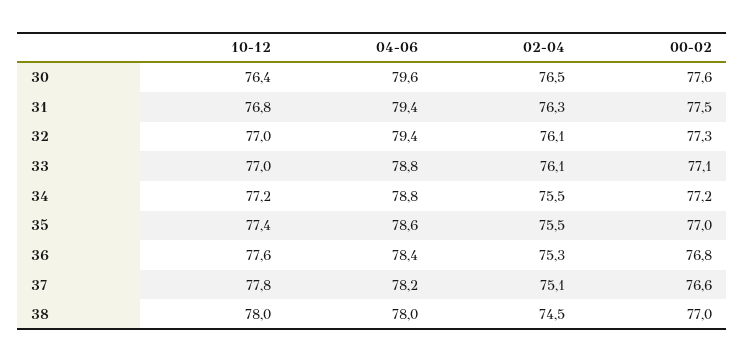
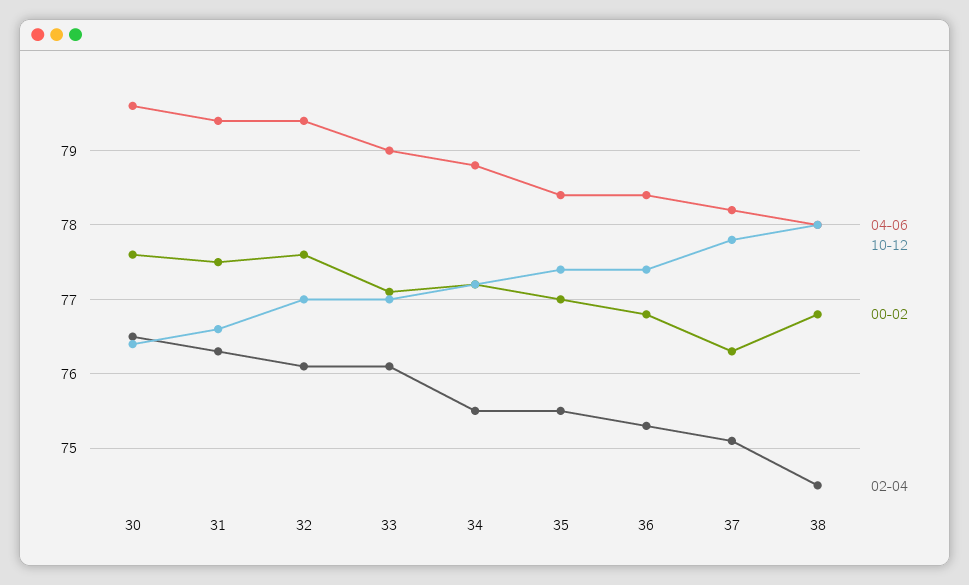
10-12, 31: 76.8 -> 76.6
00-02, 32: 77.3 -> 77.6
04-06, 33: 78.8 -> 79
04-06, 35: 78.6 -> 78.4
10-12, 36: 77.6 -> 77.4
00-02, 37: 76.6 -> 76.3
00-02, 38: 77 -> 76.8

